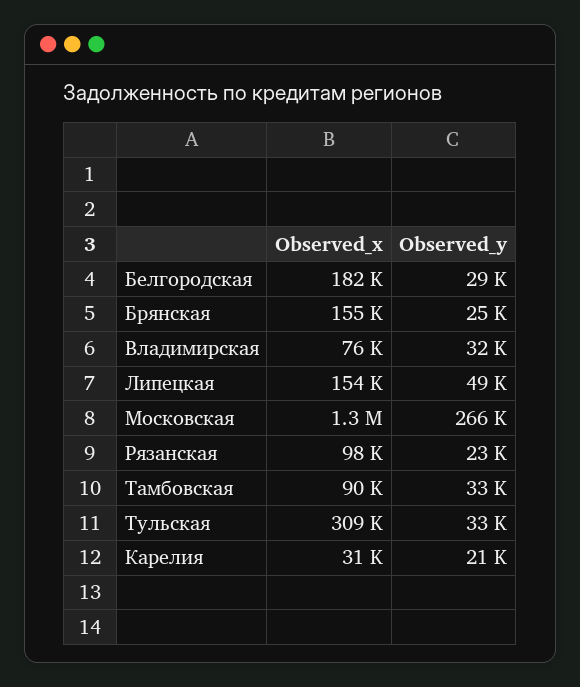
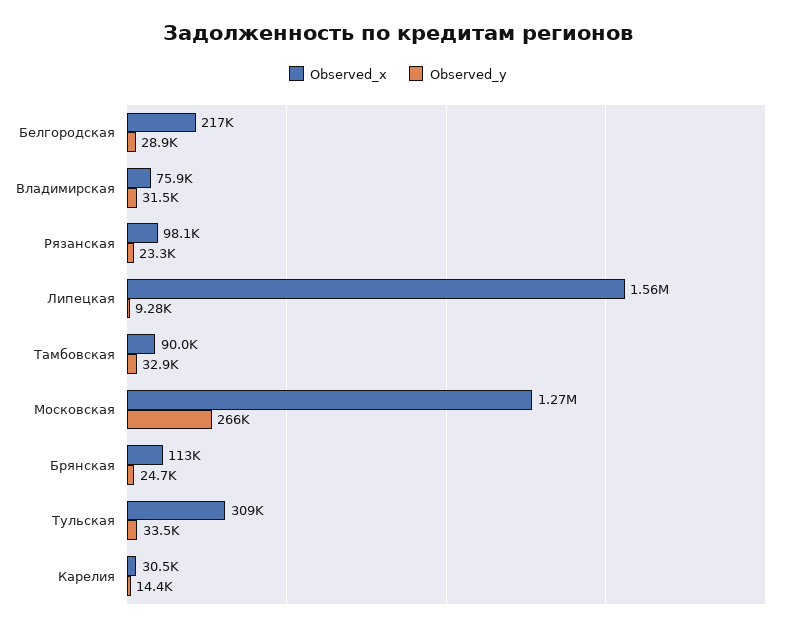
Observed_x, Белгородская: 182000 -> 217000
Observed_x, Брянская: 155000 -> 113000
Observed_x, Липецкая: 154000 -> 1560000
Observed_y, Липецкая: 49000 -> 9280
Observed_y, Карелия: 21000 -> 14400

